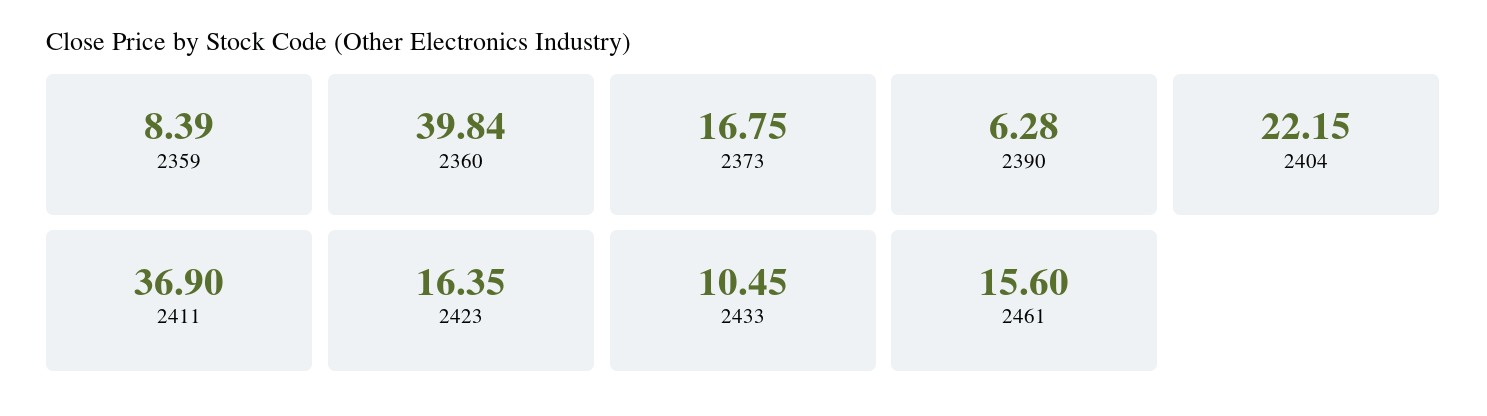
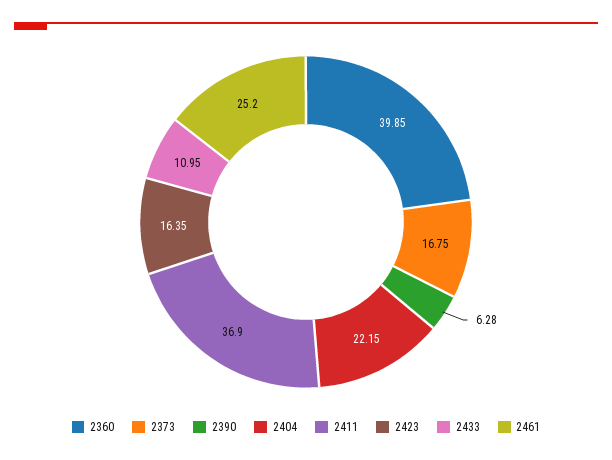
2359: 8.39 -> none
2360: 39.84 -> 39.85
2433: 10.45 -> 10.95
2461: 15.6 -> 25.2

